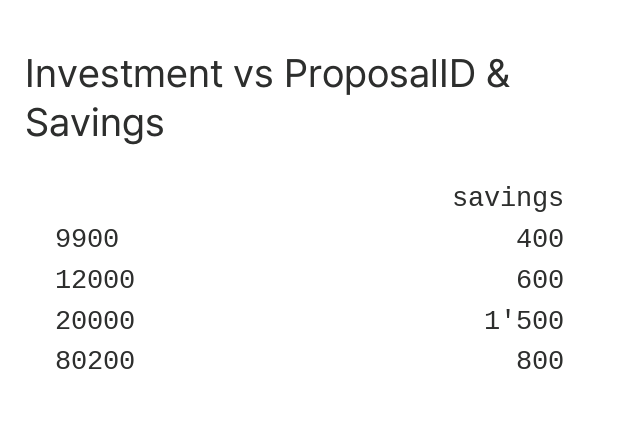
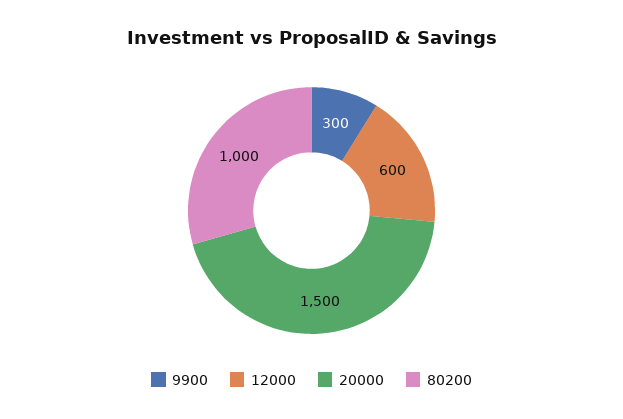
9900: 400 -> 300
80200: 800 -> 1000

